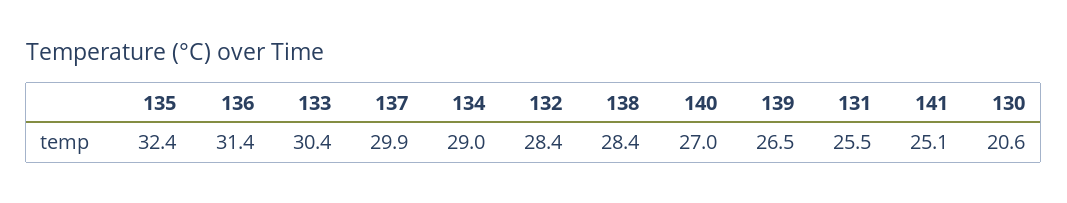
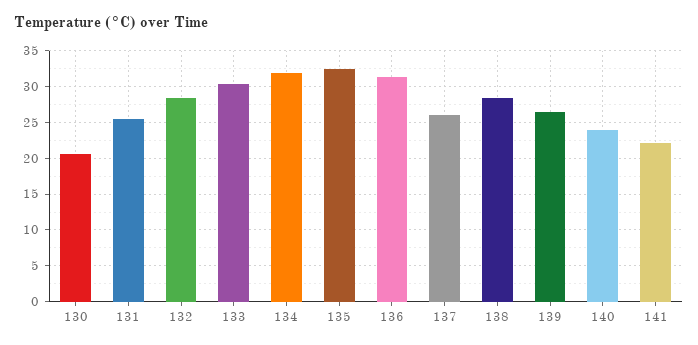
137: 29.9 -> 26
134: 29 -> 32
140: 27 -> 24
141: 25.1 -> 22

